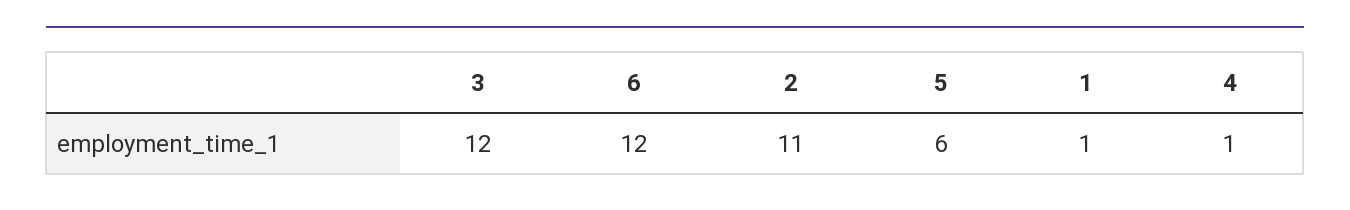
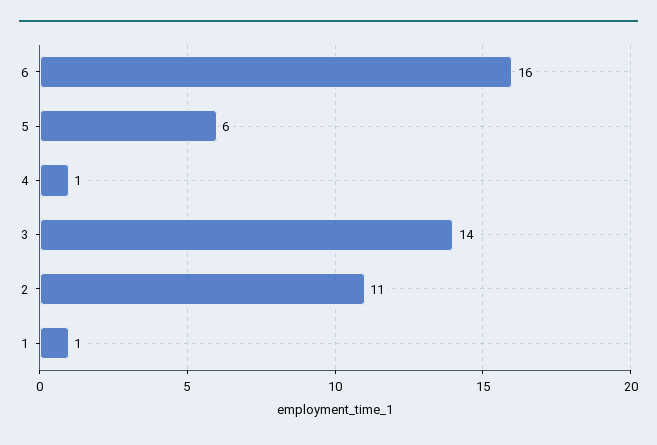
3: 12 -> 14
6: 12 -> 16

